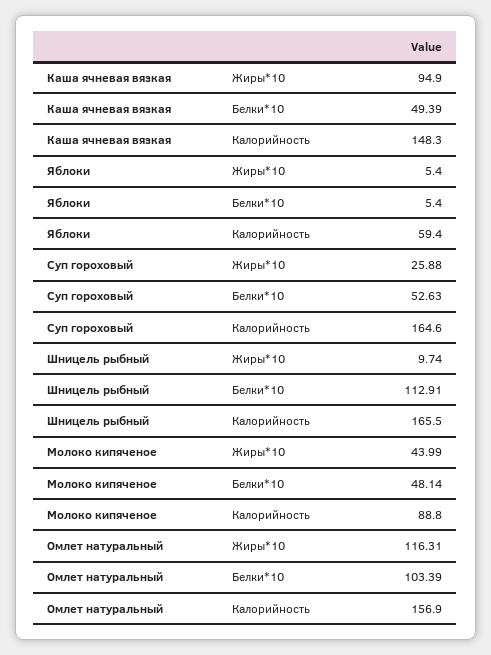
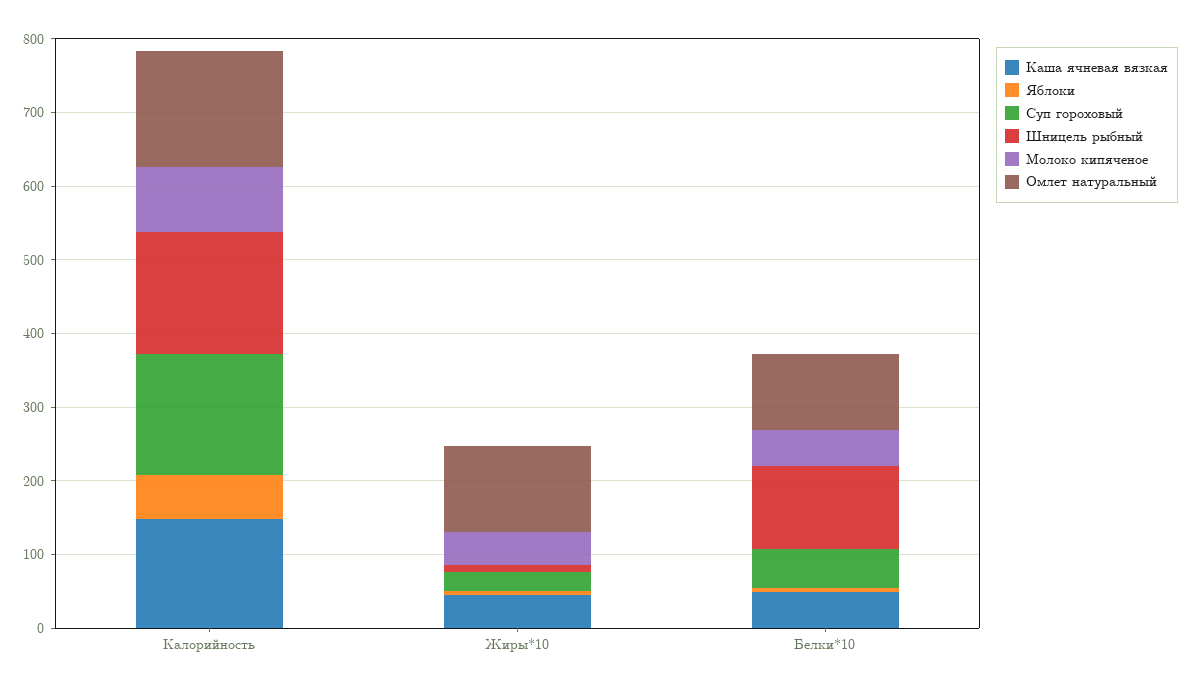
Каша ячневая вязкая, Жиры*10: 94.9 -> 40

